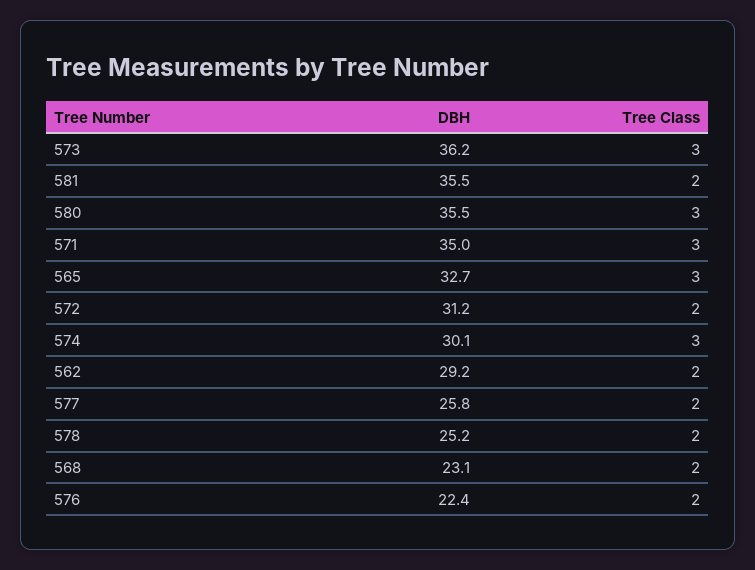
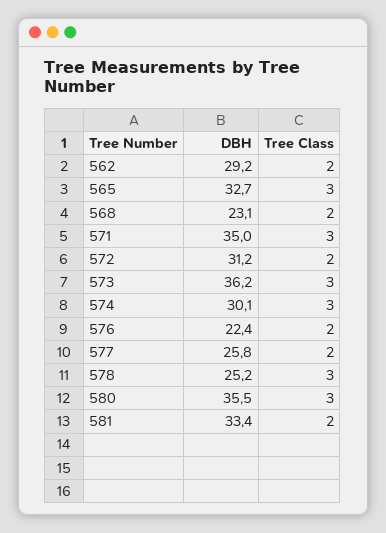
DBH, 581: 35.5 -> 33.4
Tree Class, 578: 2 -> 3

